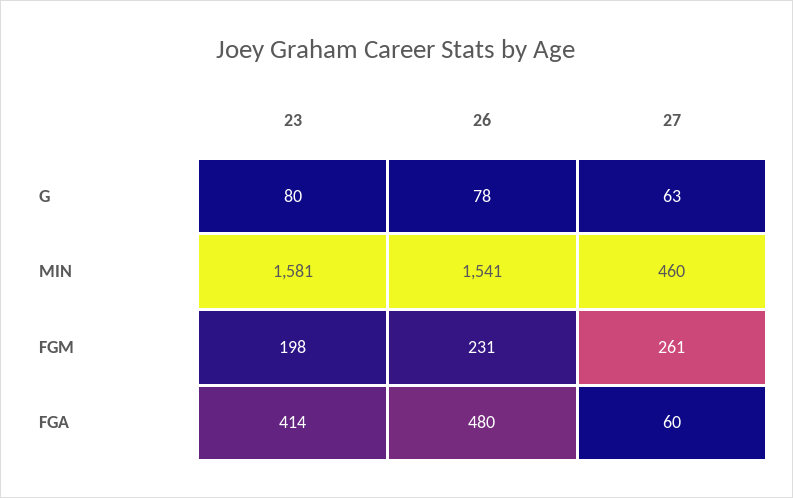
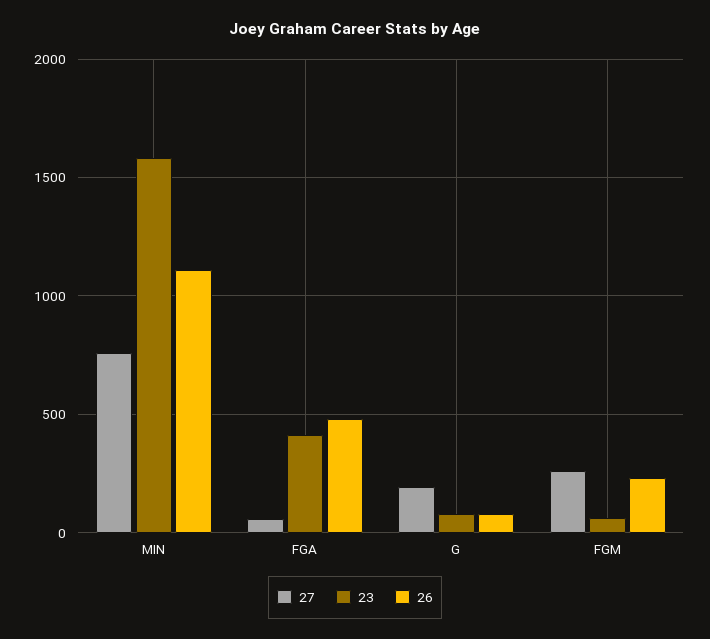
27, G: 63 -> 200
26, MIN: 1541 -> 1100
27, MIN: 460 -> 750
23, FGM: 198 -> 50

